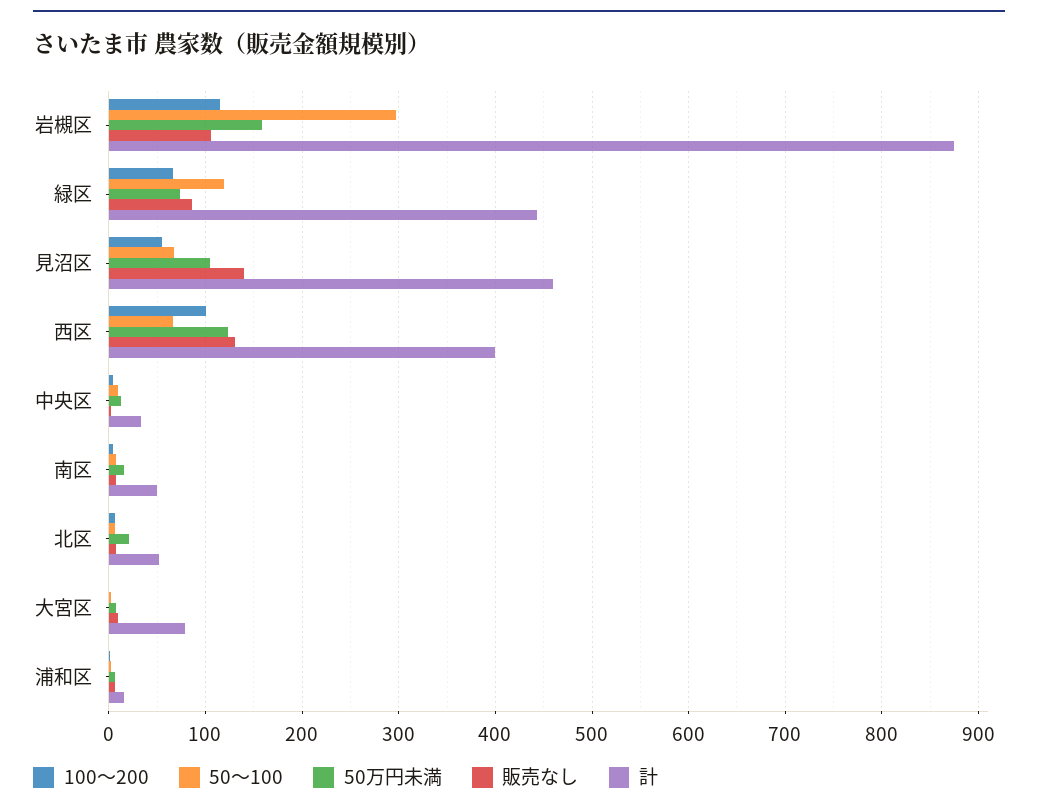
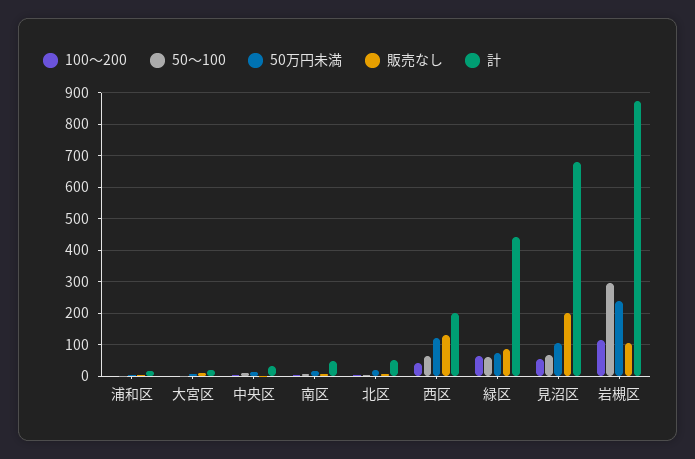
50万円未満, 岩槻区: 160 -> 240
50～100, 緑区: 120 -> 60
販売なし, 見沼区: 140 -> 200
計, 見沼区: 460 -> 680
100～200, 西区: 100 -> 40
計, 西区: 400 -> 200
計, 大宮区: 80 -> 20

